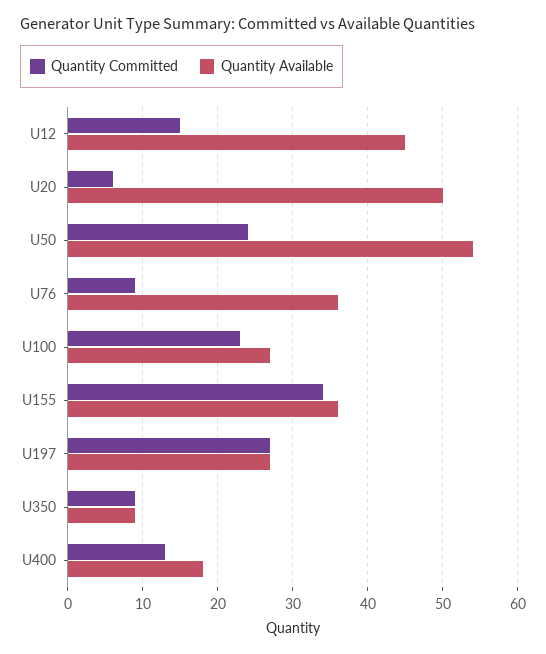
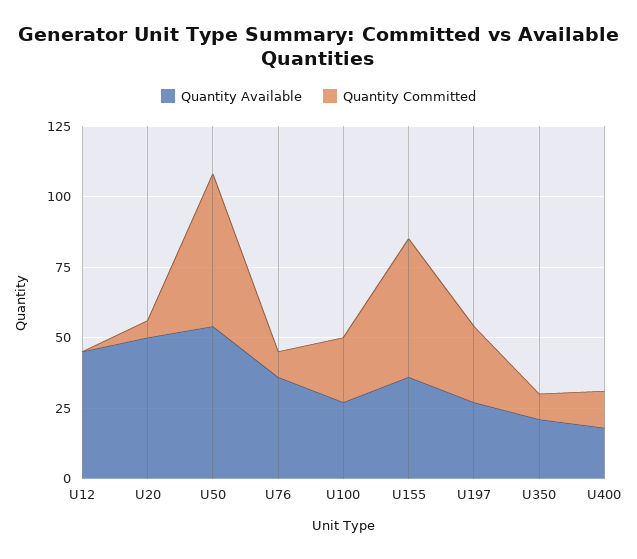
Quantity Committed, U12: 15 -> 0
Quantity Committed, U50: 24 -> 55
Quantity Committed, U155: 34 -> 50
Quantity Available, U350: 9 -> 20

